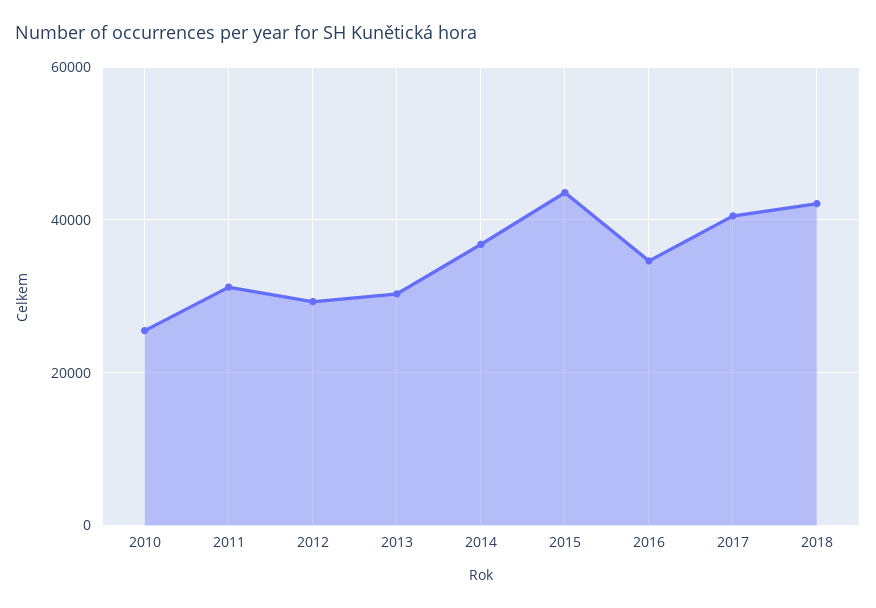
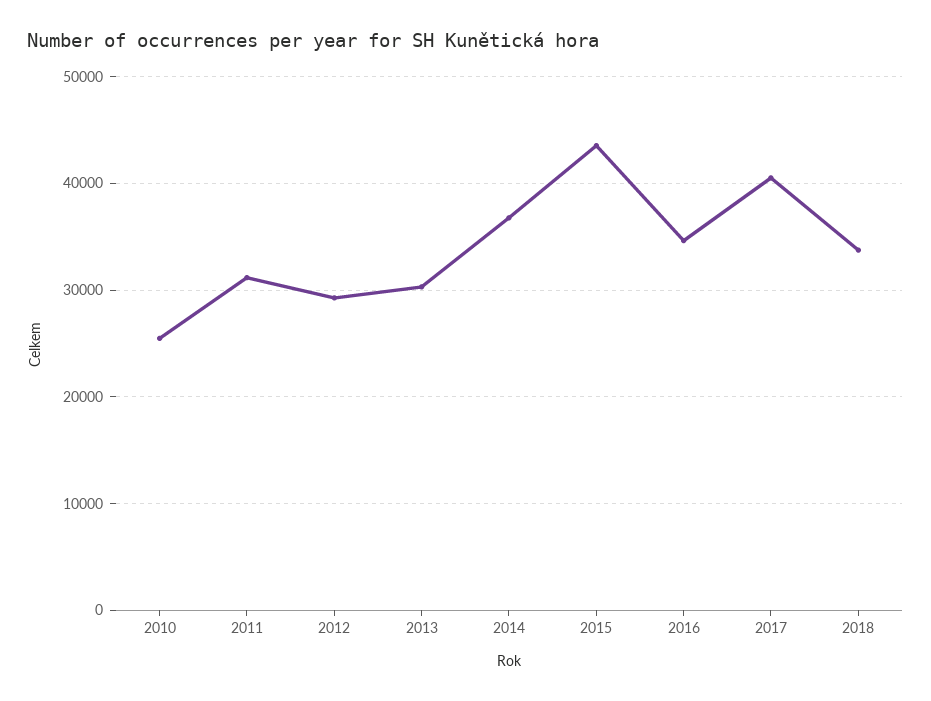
2018: 42000 -> 34000

